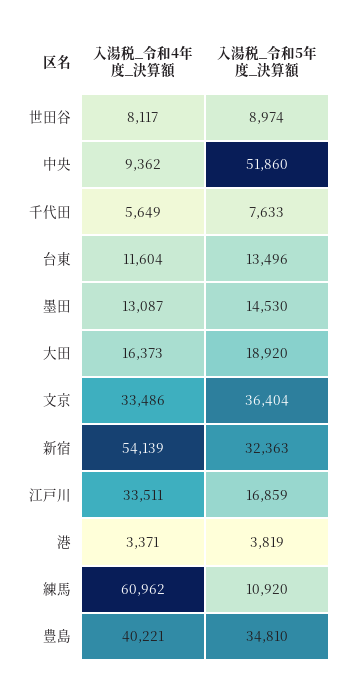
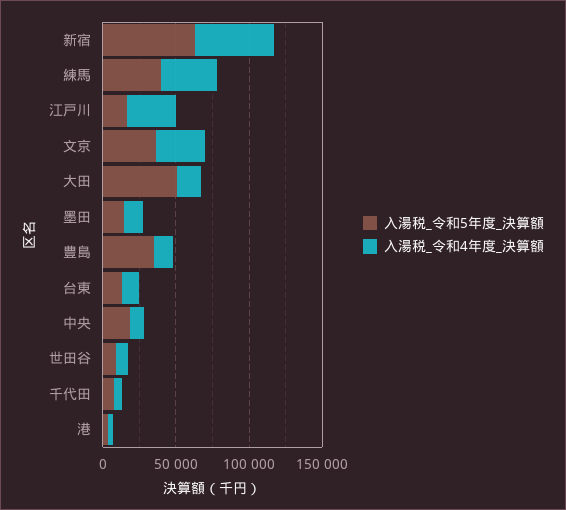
入湯税_令和5年度_決算額, 中央: 51860 -> 20000
入湯税_令和5年度_決算額, 大田: 18920 -> 50000
入湯税_令和5年度_決算額, 新宿: 32363 -> 60000
入湯税_令和4年度_決算額, 練馬: 60962 -> 40000
入湯税_令和5年度_決算額, 練馬: 10920 -> 40000
入湯税_令和4年度_決算額, 豊島: 40221 -> 10000

